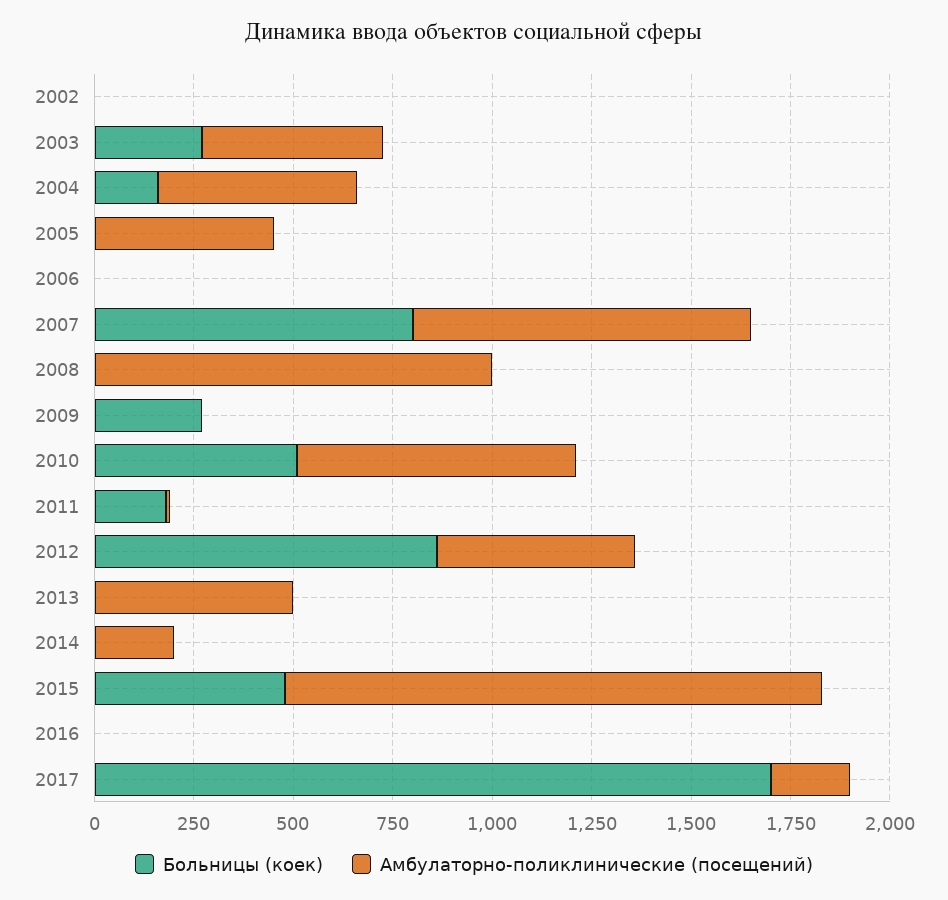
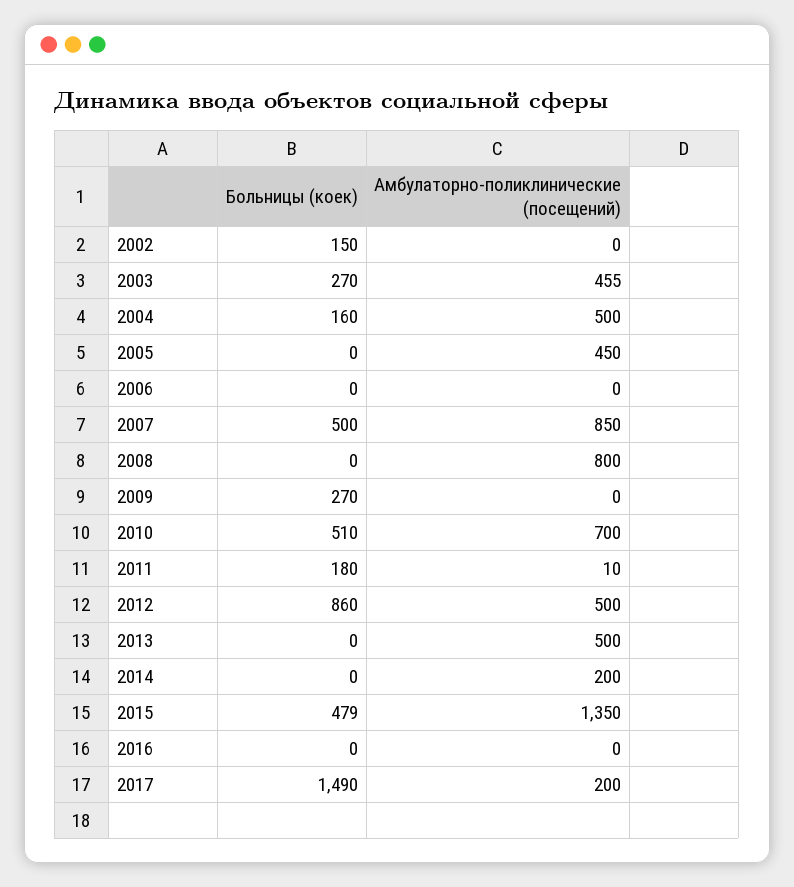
Больницы (коек), 2002: 0 -> 150
Больницы (коек), 2007: 800 -> 500
Амбулаторно-поликлинические (посещений), 2008: 1000 -> 800
Больницы (коек), 2017: 1700 -> 1490

